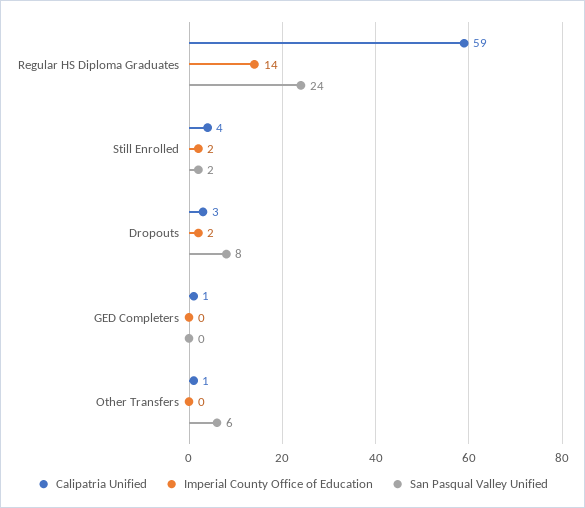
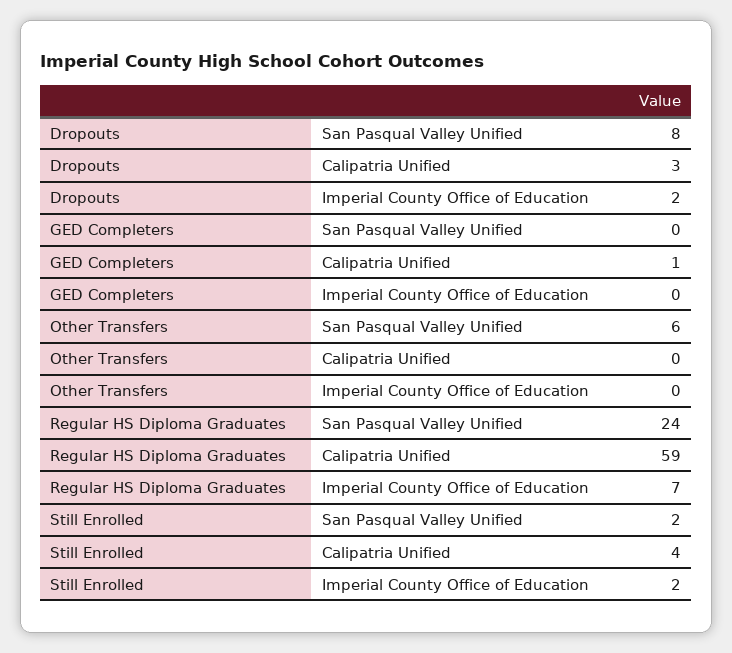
Imperial County Office of Education, Regular HS Diploma Graduates: 14 -> 7
Calipatria Unified, Other Transfers: 1 -> 0

